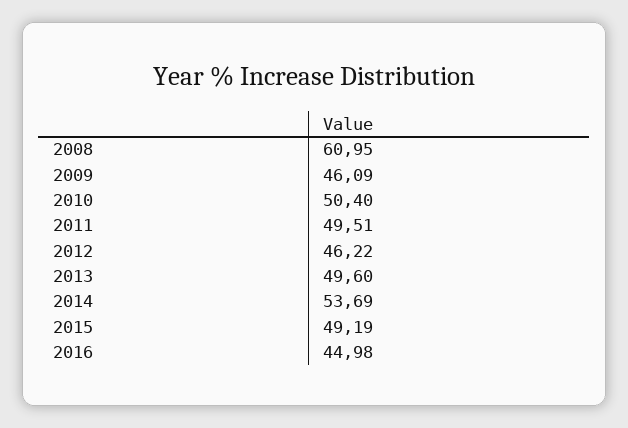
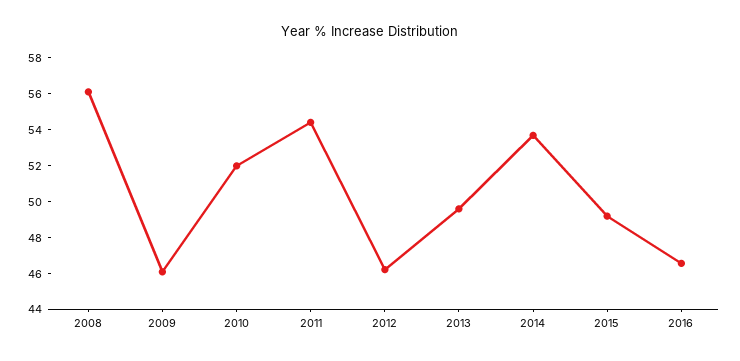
2008: 60.95 -> 56
2010: 50.4 -> 52
2011: 49.51 -> 54.5
2016: 44.98 -> 46.5

